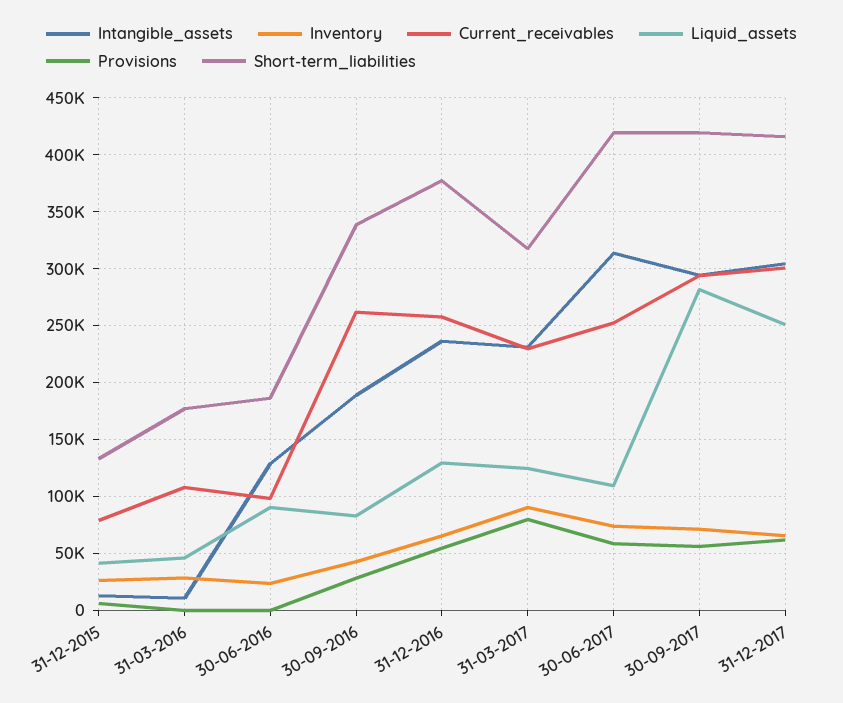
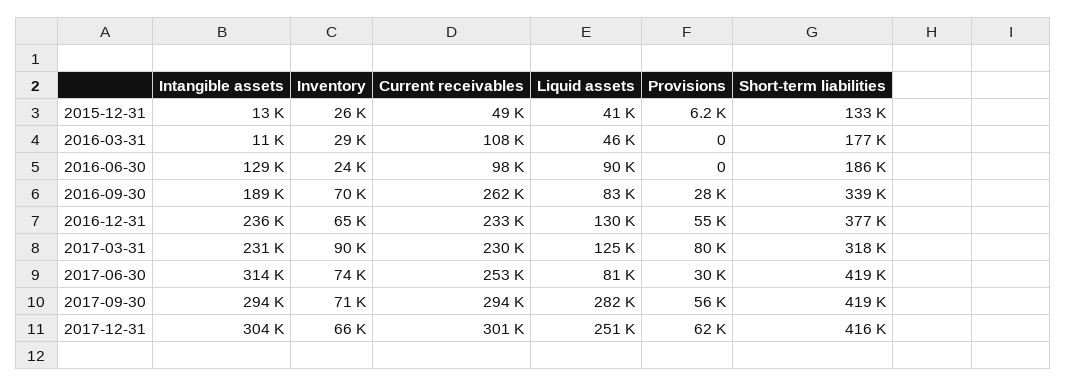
Current_receivables, 31-12-2015: 80000 -> 49000
Inventory, 30-09-2016: 40000 -> 70000
Current_receivables, 31-12-2016: 260000 -> 233000
Liquid_assets, 30-06-2017: 110000 -> 81000
Provisions, 30-06-2017: 60000 -> 30000

